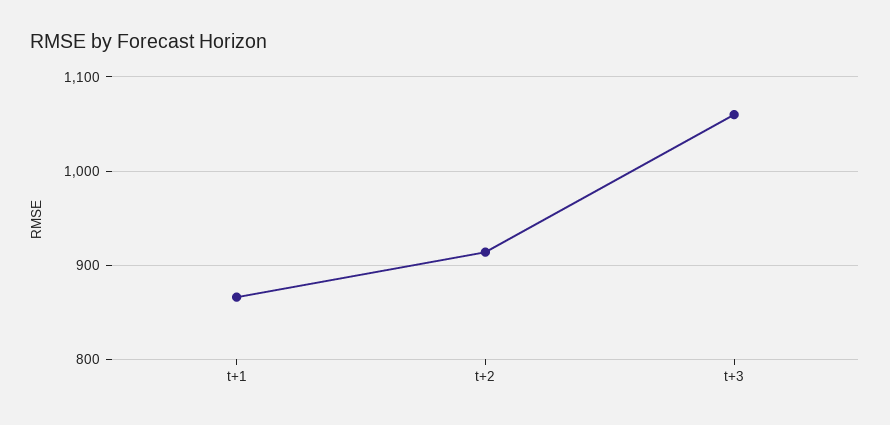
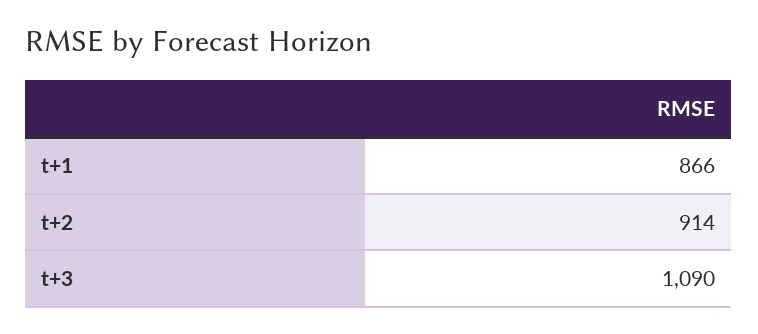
t+3: 1060 -> 1090

